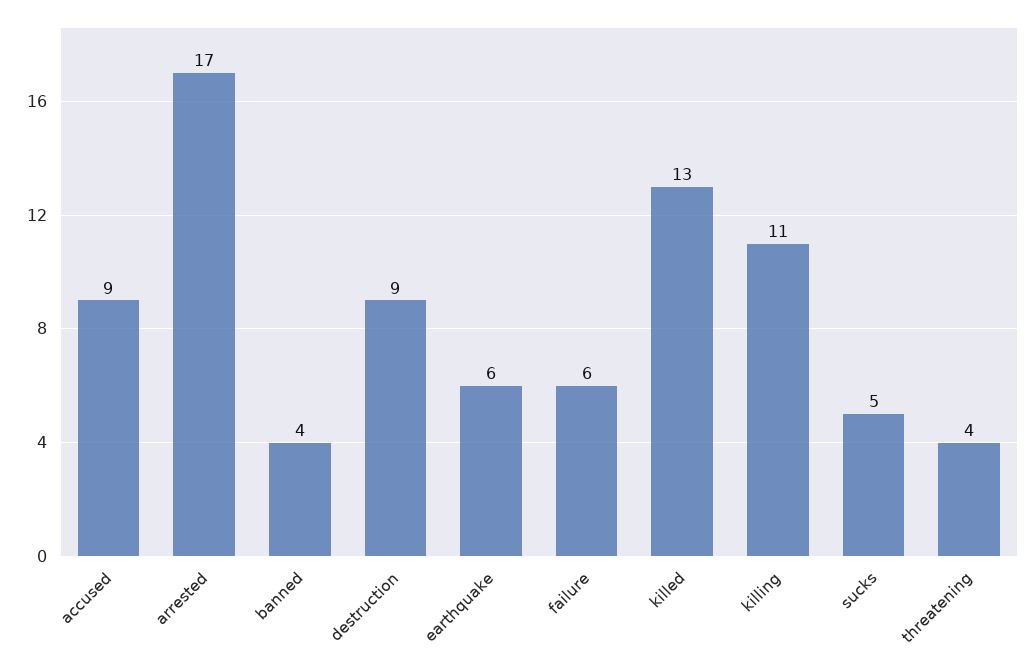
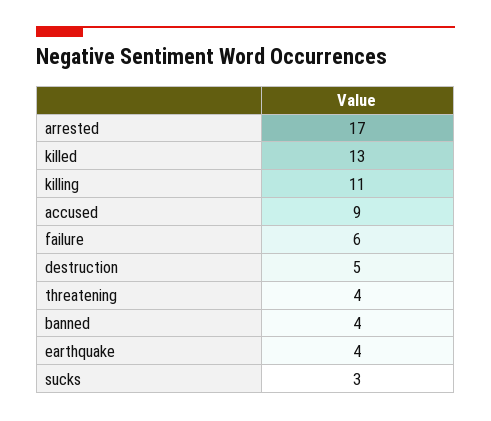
destruction: 9 -> 5
earthquake: 6 -> 4
sucks: 5 -> 3

